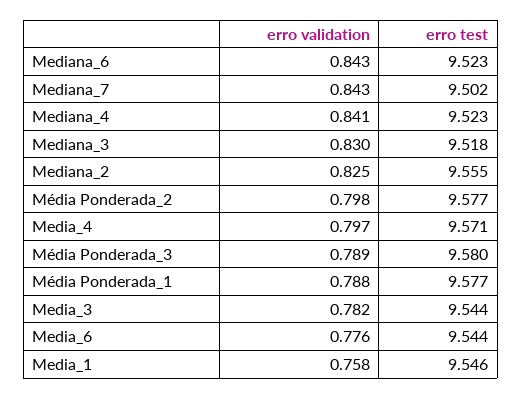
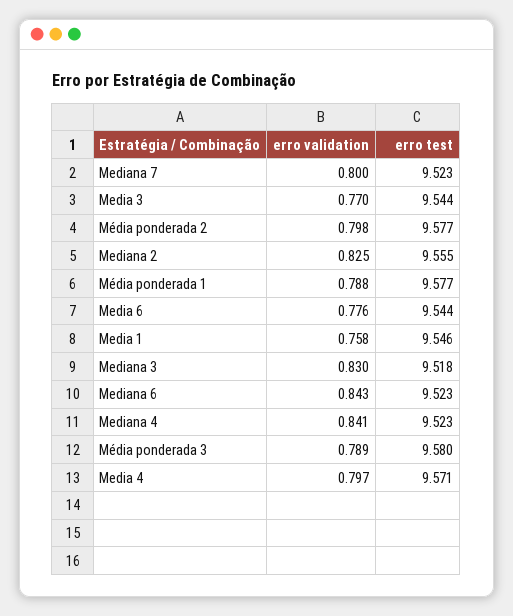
erro validation, Mediana_7: 0.843 -> 0.8
erro test, Mediana_7: 9.502 -> 9.523
erro validation, Media_3: 0.782 -> 0.77

